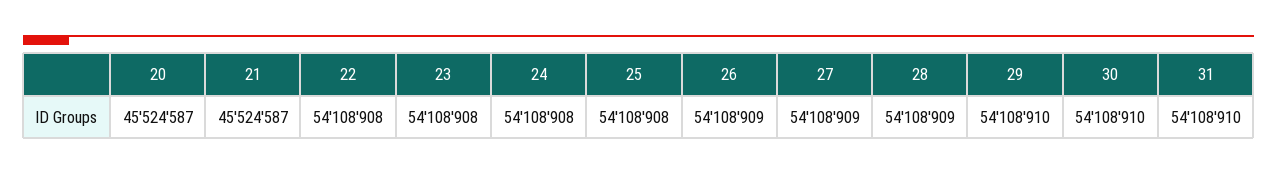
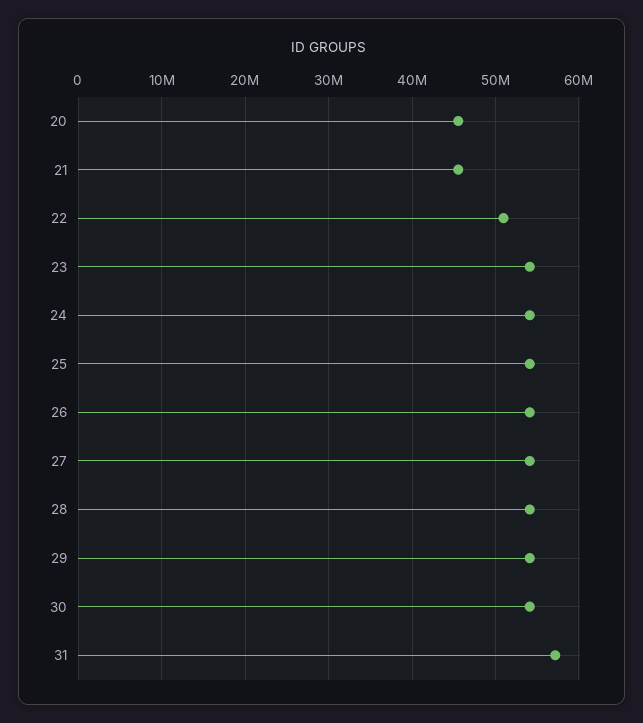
22: 54108908 -> 51000000
31: 54108910 -> 57000000

